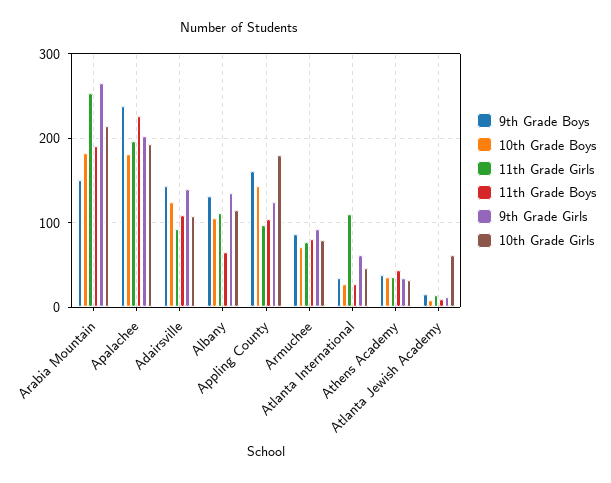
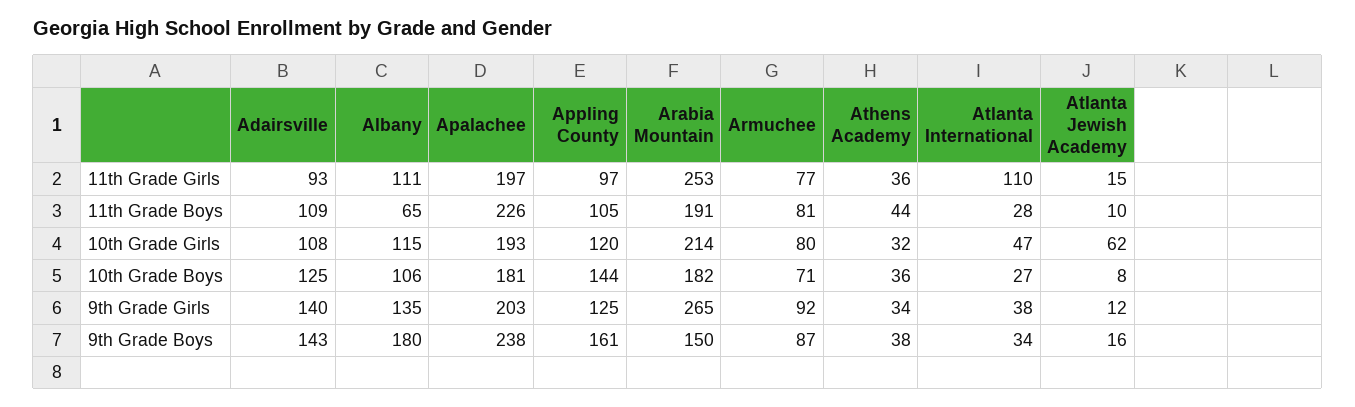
9th Grade Boys, Albany: 130 -> 180
10th Grade Girls, Appling County: 180 -> 120
9th Grade Girls, Atlanta International: 60 -> 38

